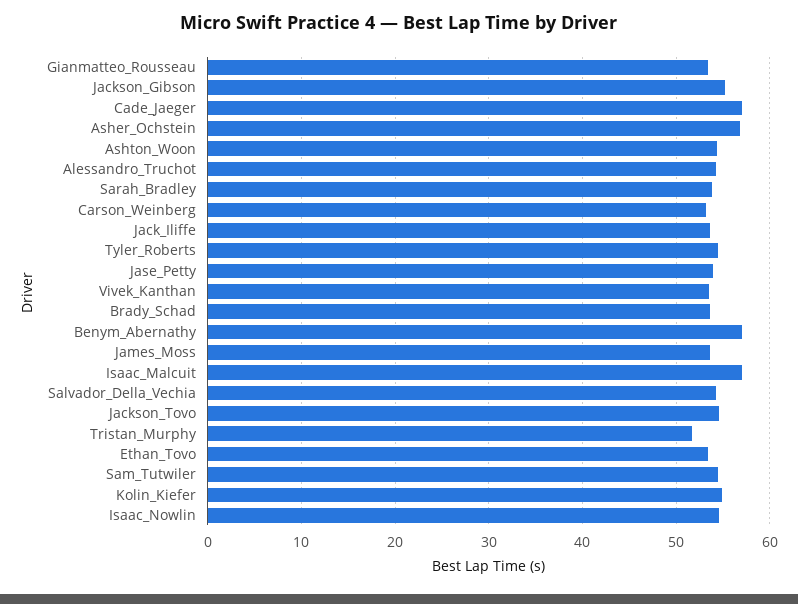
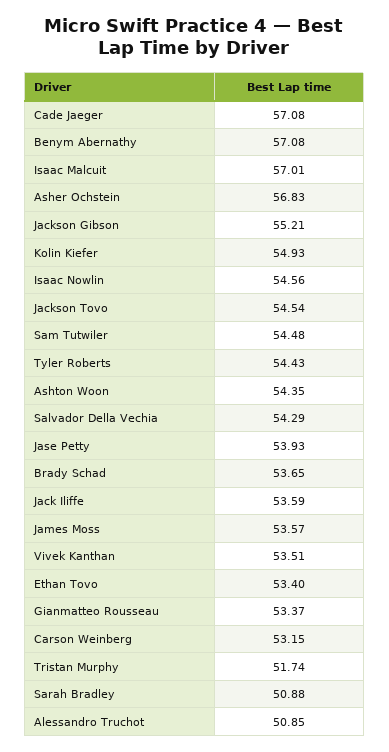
Alessandro_Truchot: 54 -> 50.85
Sarah_Bradley: 54 -> 50.88

